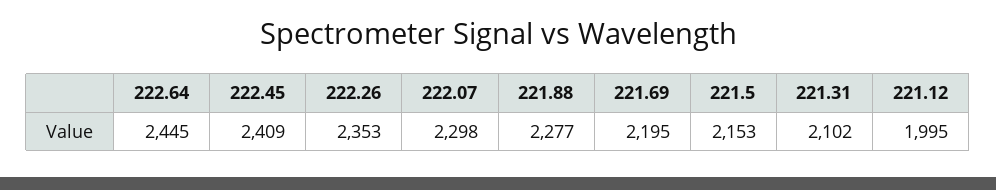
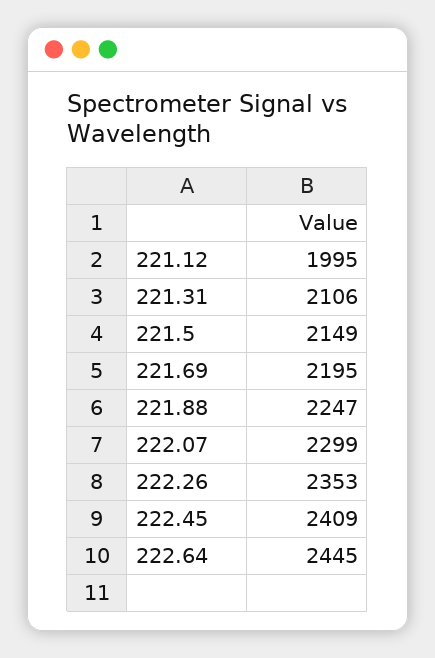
222.07: 2298 -> 2299
221.88: 2277 -> 2247
221.5: 2153 -> 2149
221.31: 2102 -> 2106

